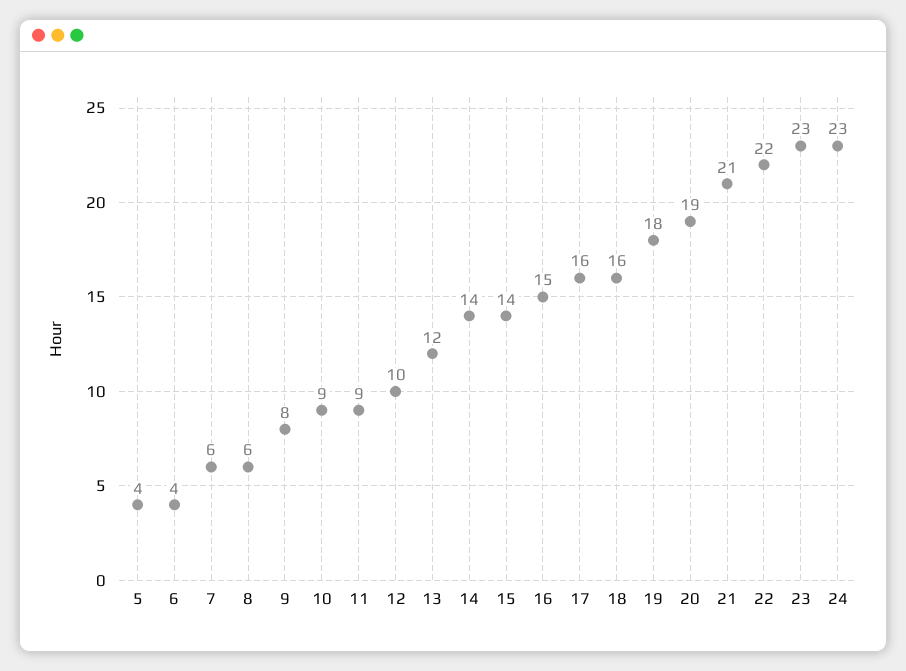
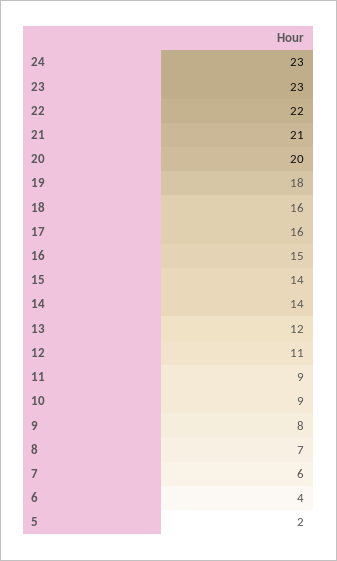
5: 4 -> 2
8: 6 -> 7
12: 10 -> 11
20: 19 -> 20

